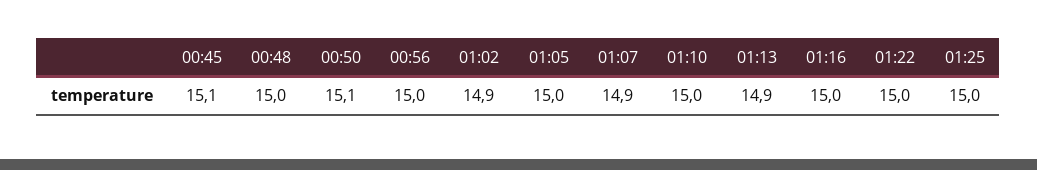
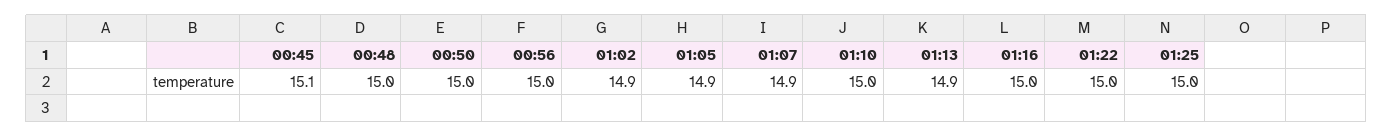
00:50: 15.1 -> 15
01:05: 15 -> 14.9

